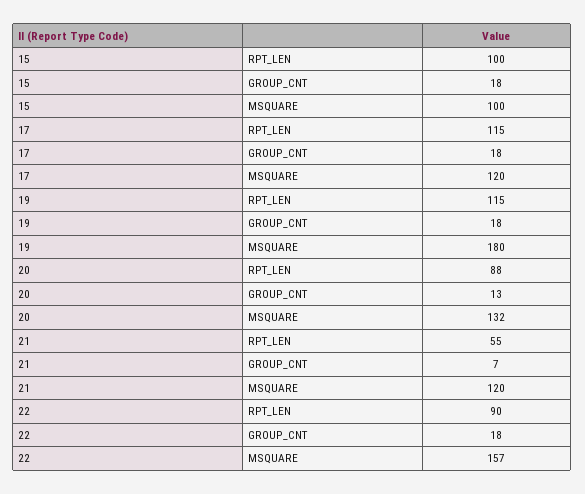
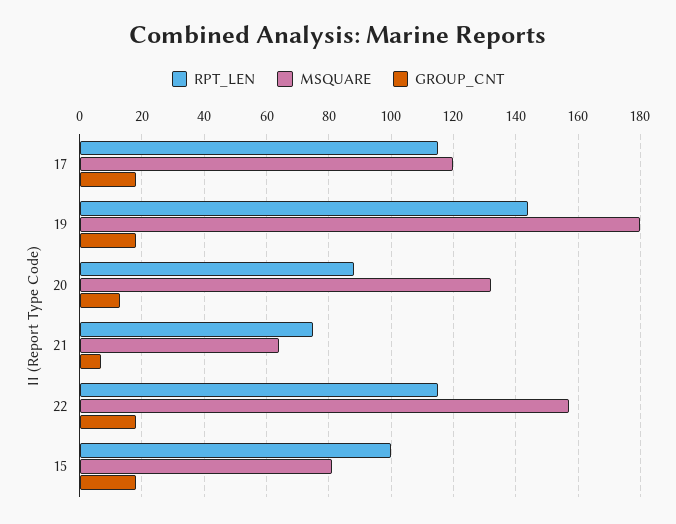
MSQUARE, 15: 100 -> 80
RPT_LEN, 19: 115 -> 145
RPT_LEN, 21: 55 -> 75
MSQUARE, 21: 120 -> 65
RPT_LEN, 22: 90 -> 115

